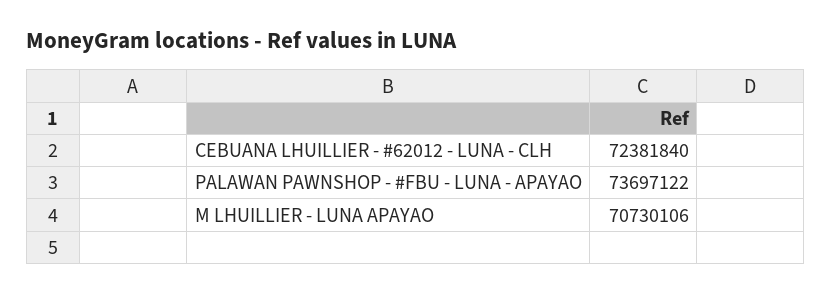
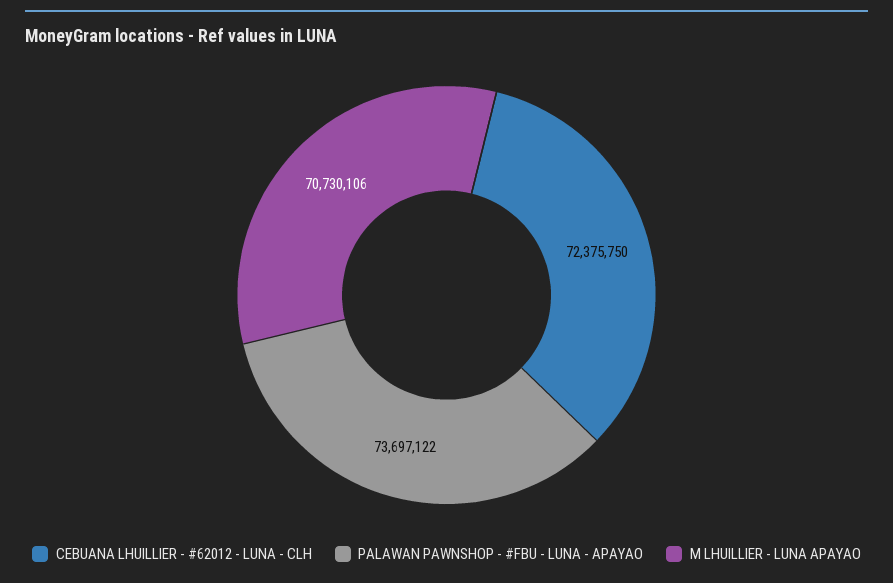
CEBUANA LHUILLIER - #62012 - LUNA - CLH: 72381840 -> 72375750

